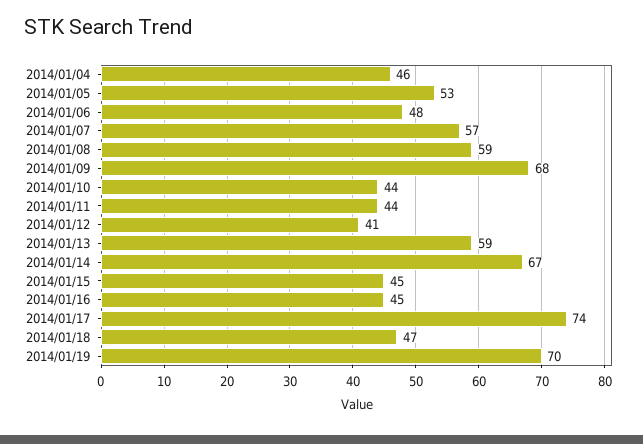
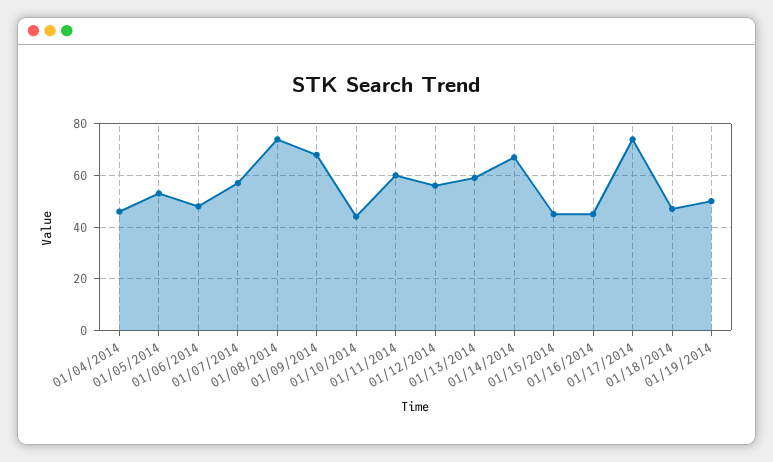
2014/01/08: 59 -> 75
2014/01/11: 44 -> 60
2014/01/12: 41 -> 55
2014/01/19: 70 -> 50

